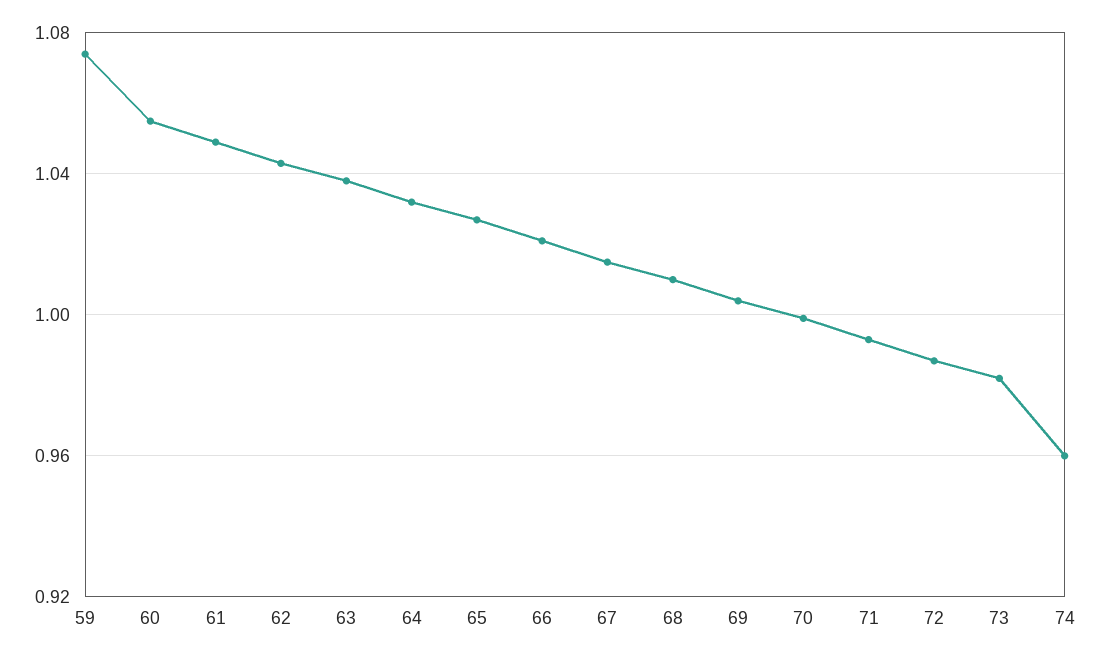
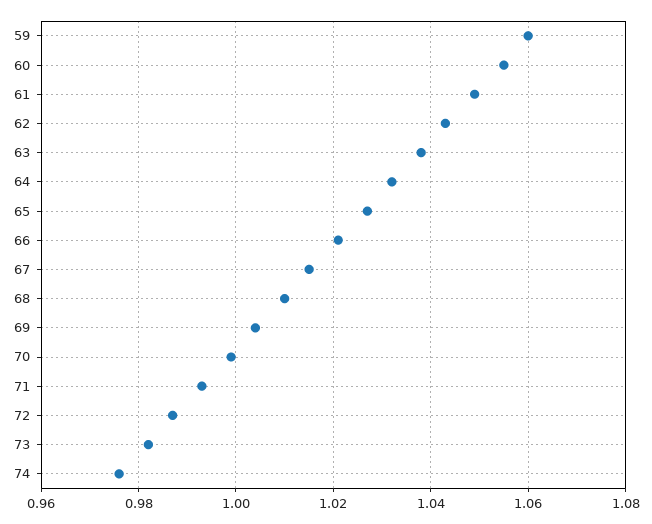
59: 1.075 -> 1.06
74: 0.96 -> 0.975

